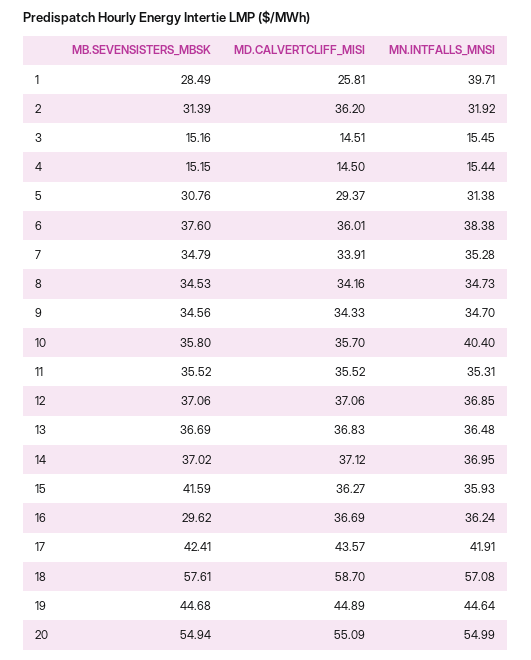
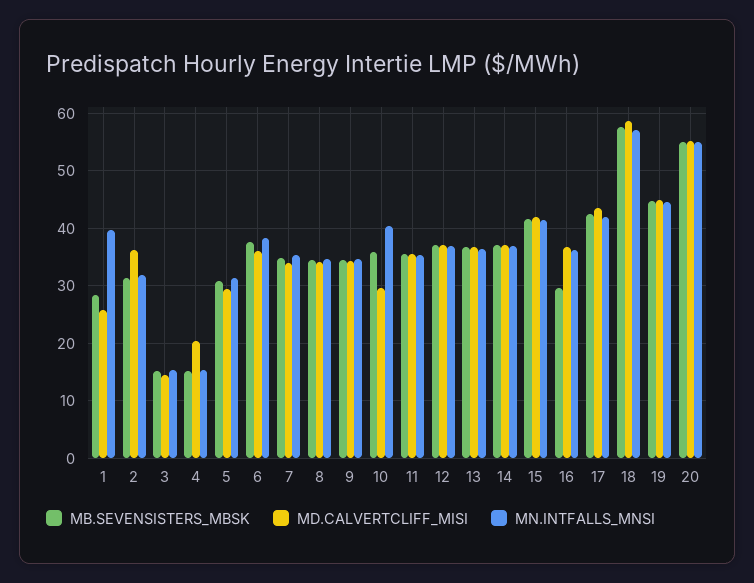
MD.CALVERTCLIFF_MISI, 4: 14.5 -> 20
MD.CALVERTCLIFF_MISI, 10: 35.7 -> 30
MD.CALVERTCLIFF_MISI, 15: 36.27 -> 42
MN.INTFALLS_MNSI, 15: 35.93 -> 42

